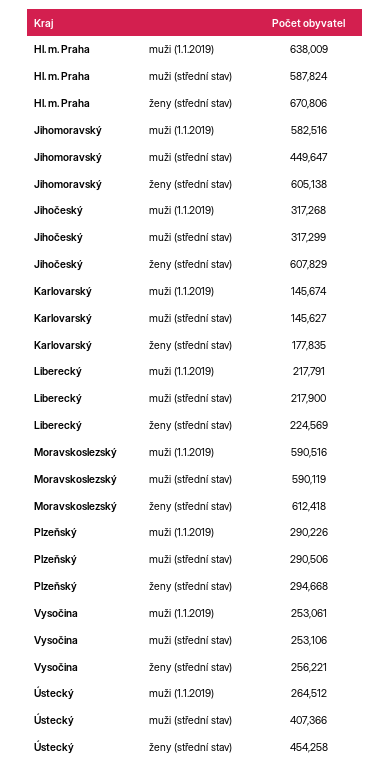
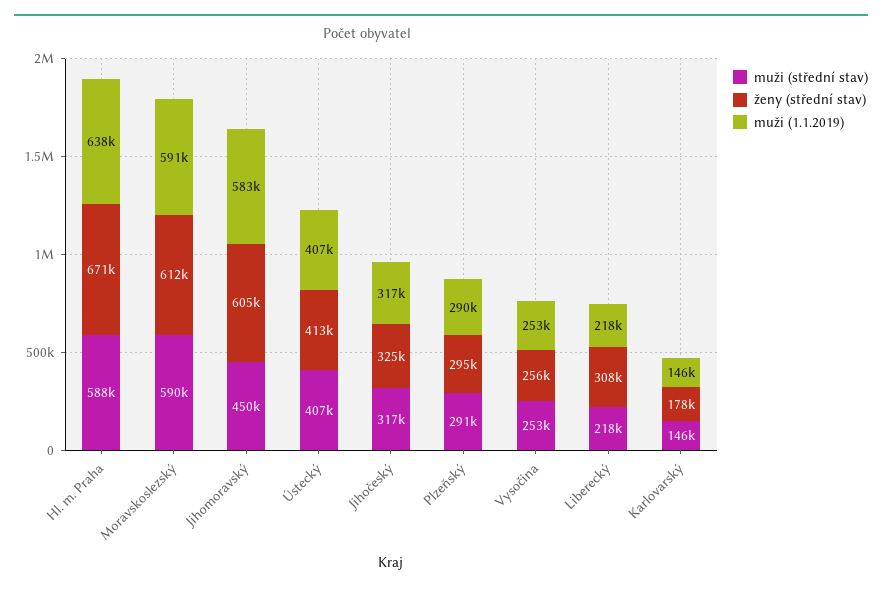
ženy (střední stav), Jihočeský: 607829 -> 325000
ženy (střední stav), Liberecký: 224569 -> 308000
muži (1.1.2019), Ústecký: 264512 -> 407000
ženy (střední stav), Ústecký: 454258 -> 413000

